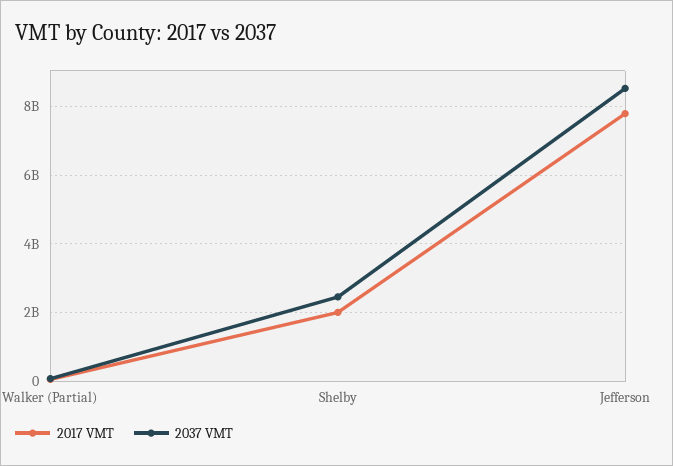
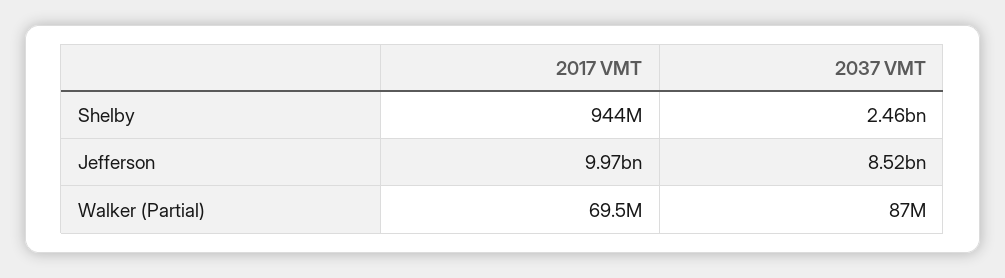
2017 VMT, Shelby: 2000000000 -> 944000000
2017 VMT, Jefferson: 7800000000 -> 9970000000

